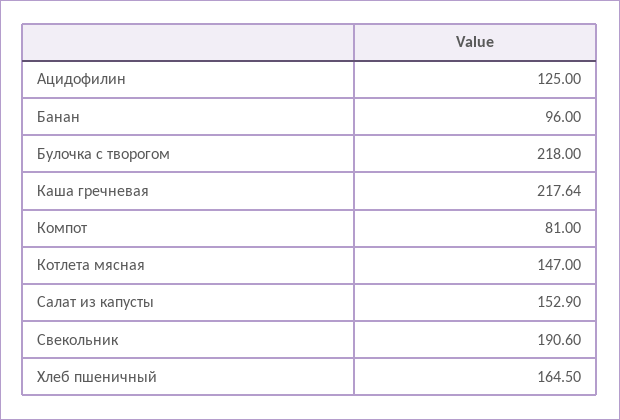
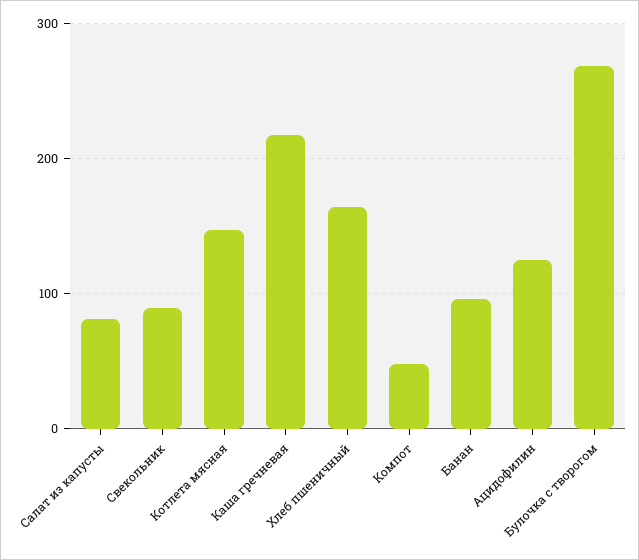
Булочка с творогом: 218 -> 270
Компот: 81 -> 50
Салат из капусты: 152.9 -> 80
Свекольник: 190.6 -> 90

